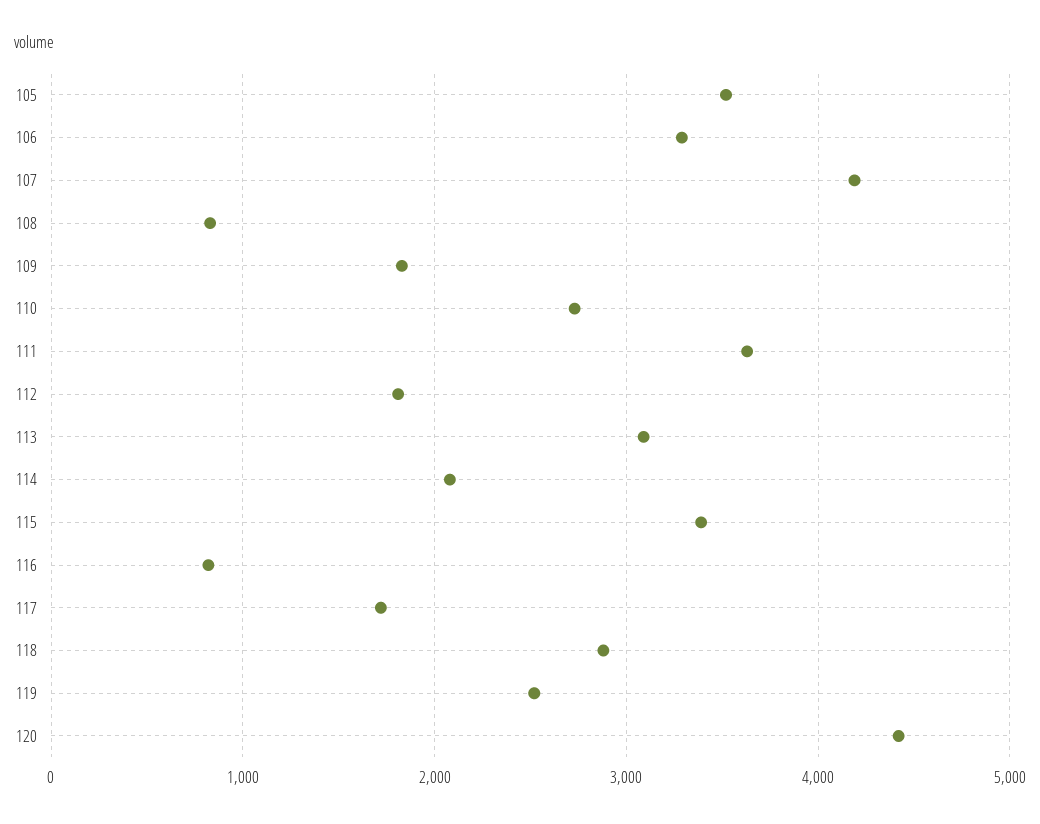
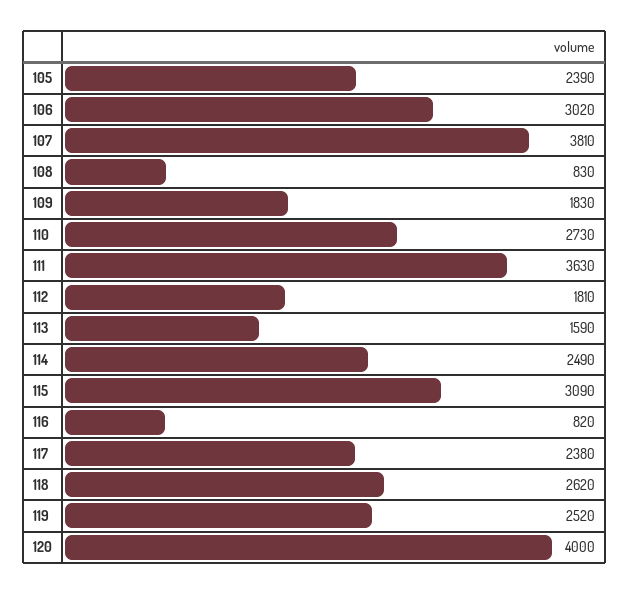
105: 3500 -> 2390
106: 3300 -> 3020
107: 4200 -> 3810
113: 3100 -> 1590
114: 2100 -> 2490
115: 3400 -> 3090
117: 1700 -> 2380
118: 2900 -> 2620
120: 4400 -> 4000

